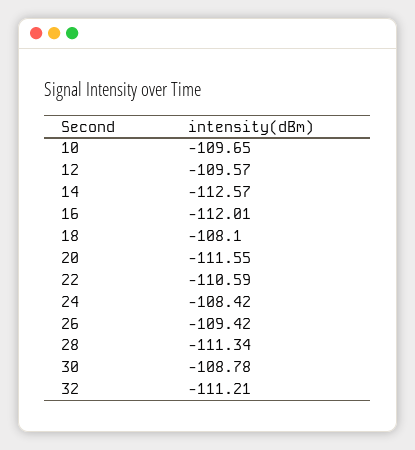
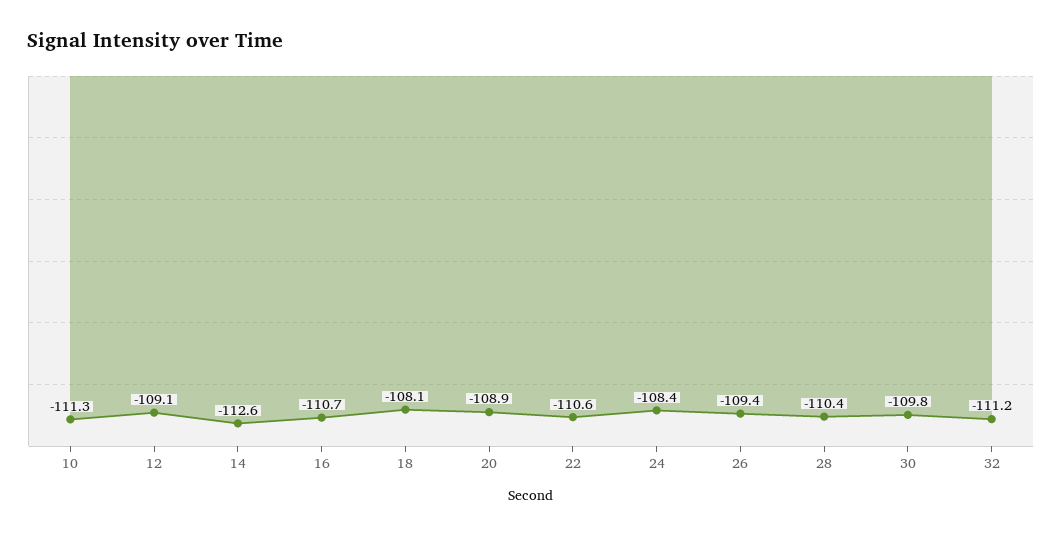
10: -109.65 -> -111.3
12: -109.57 -> -109.1
16: -112.01 -> -110.7
20: -111.55 -> -108.9
28: -111.34 -> -110.4
30: -108.78 -> -109.8

